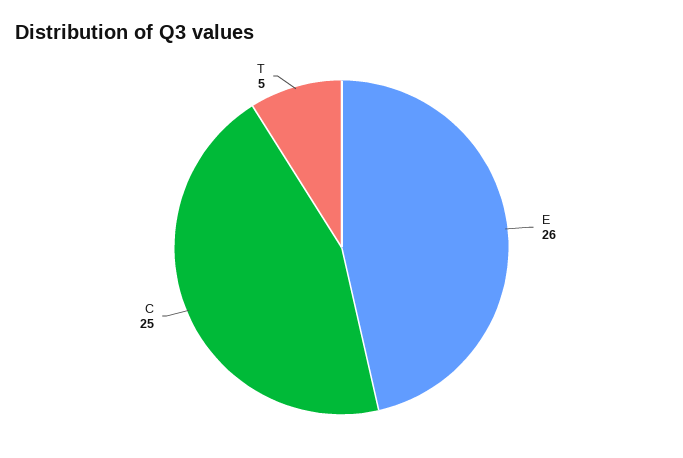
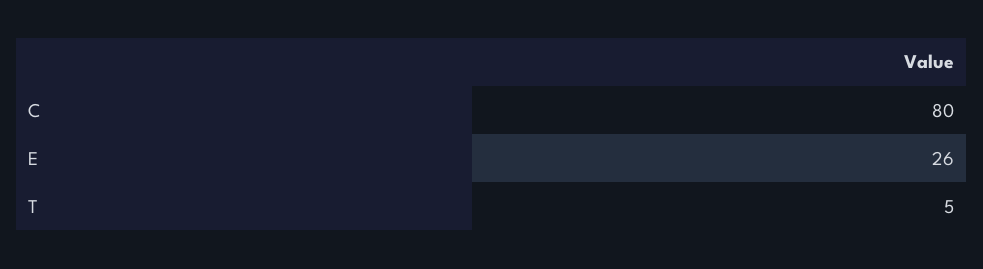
C: 25 -> 80

